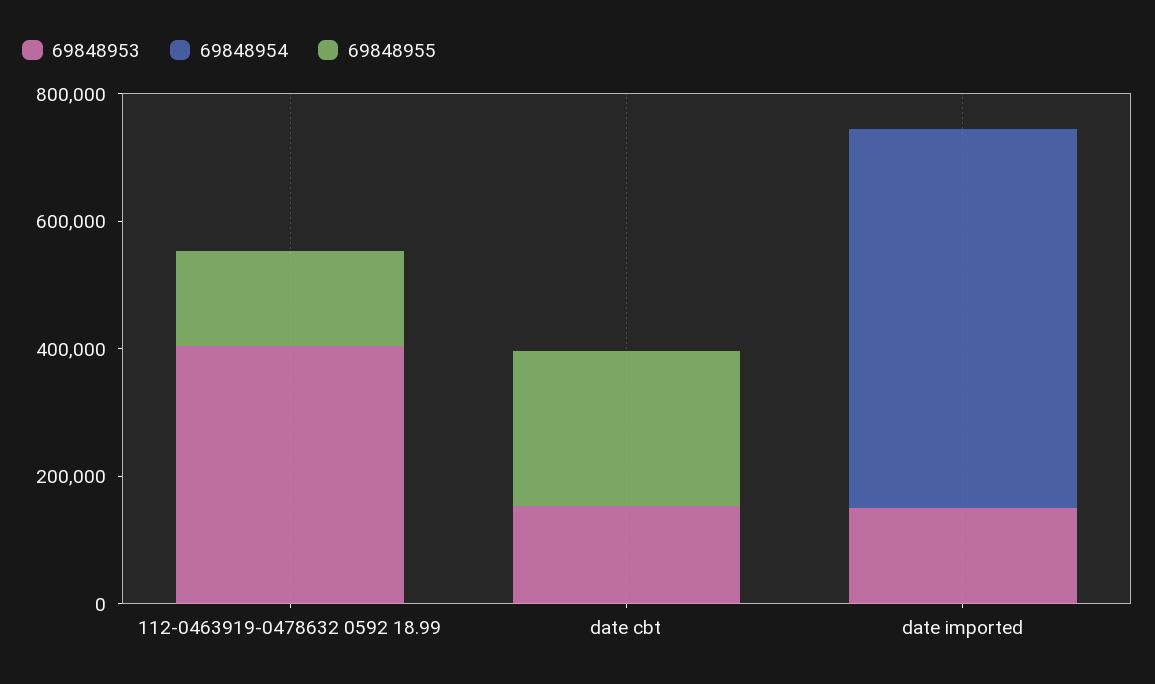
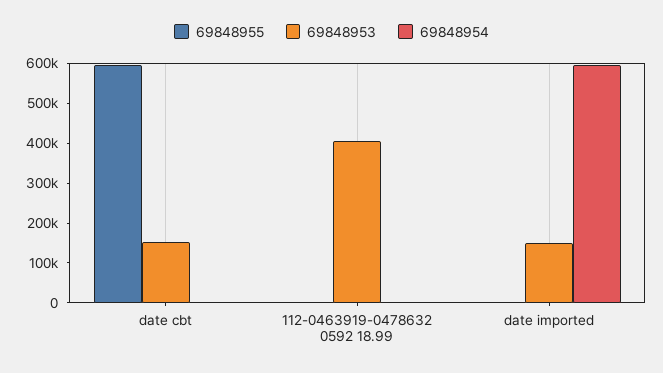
69848955, 112-0463919-0478632 0592 18.99: 150000 -> 0
69848955, date cbt: 250000 -> 600000

